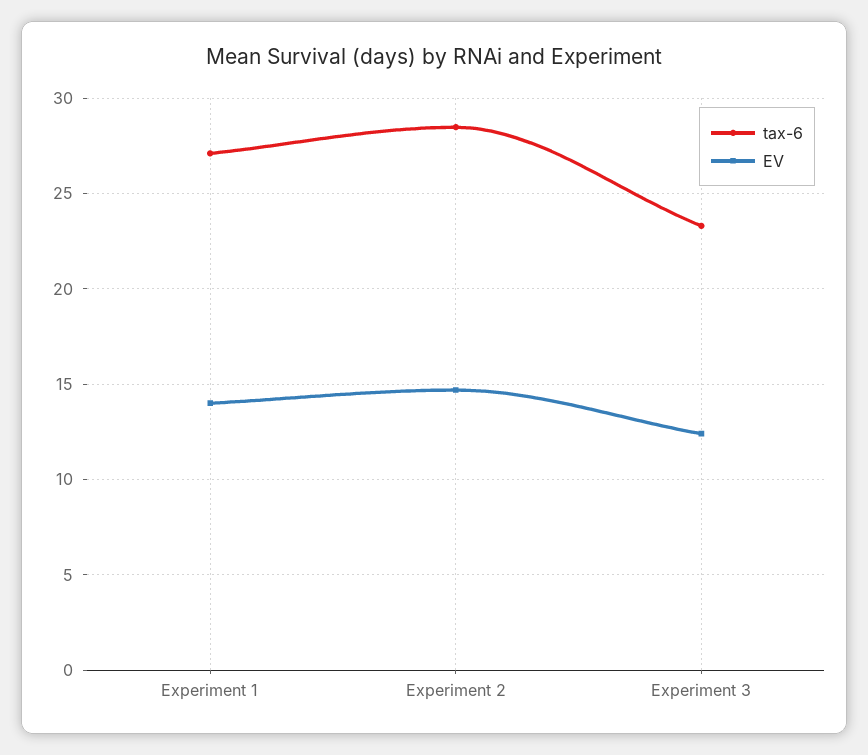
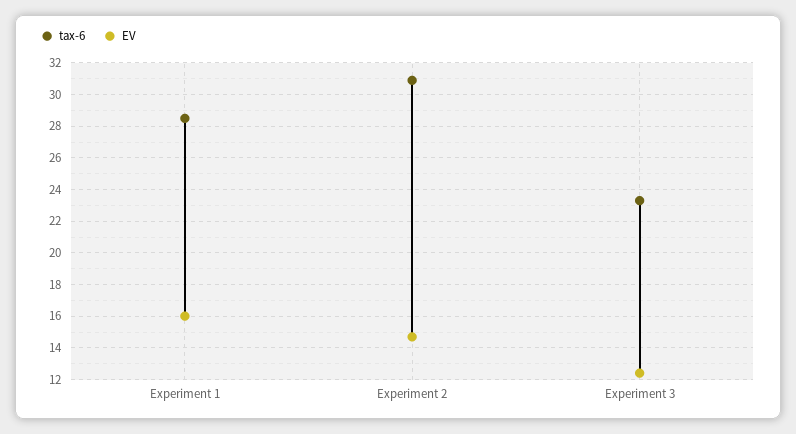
tax-6, Experiment 1: 27 -> 28.5
EV, Experiment 1: 14 -> 16
tax-6, Experiment 2: 28.5 -> 31

